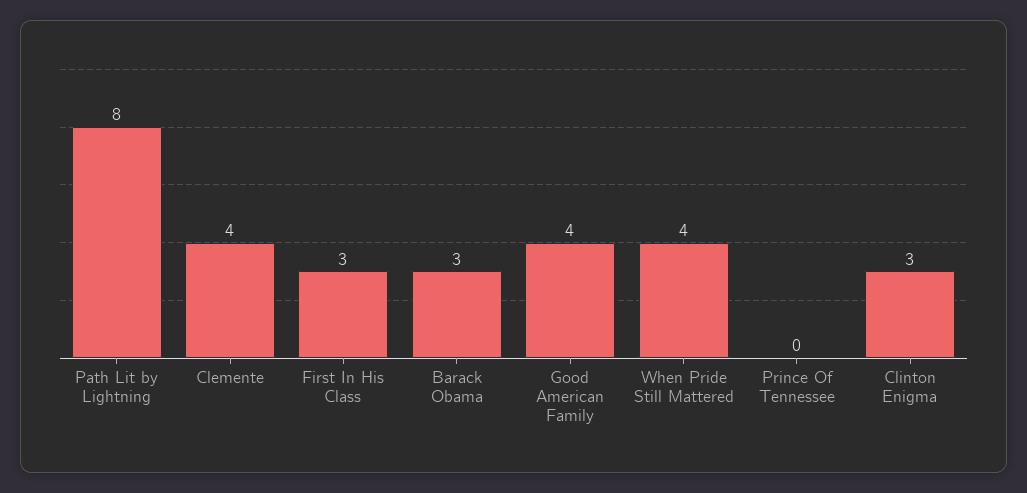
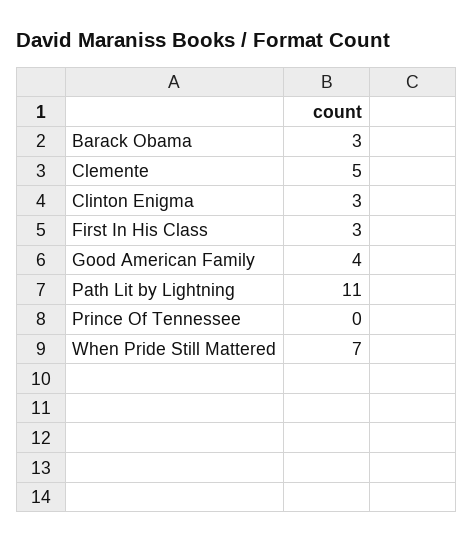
Path Lit by Lightning: 8 -> 11
Clemente: 4 -> 5
When Pride Still Mattered: 4 -> 7

